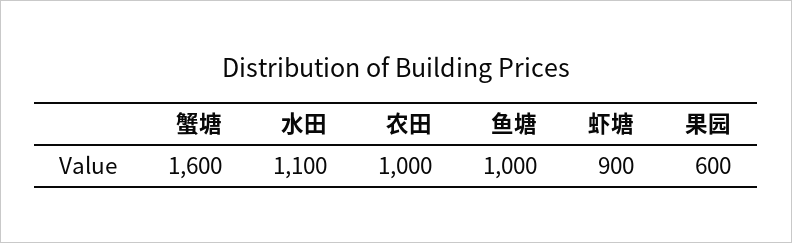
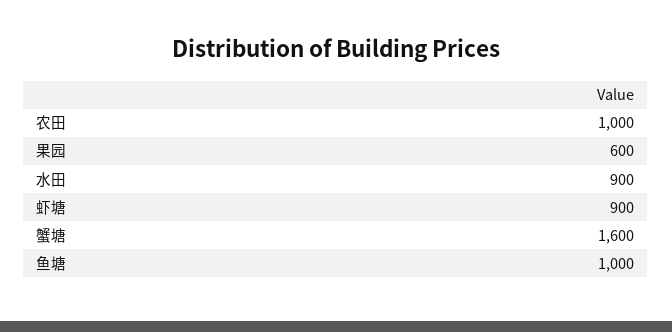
水田: 1100 -> 900

